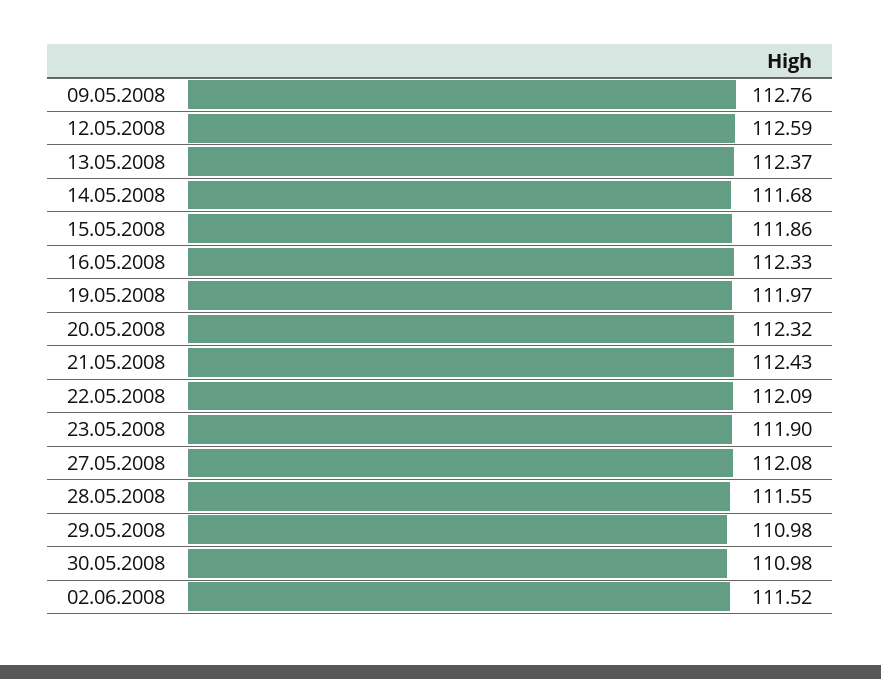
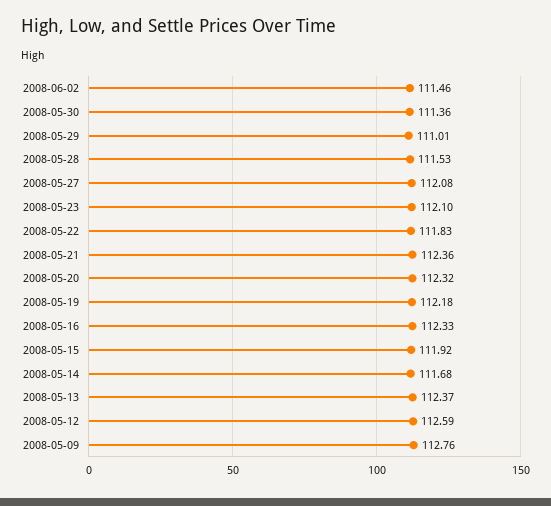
15.05.2008: 111.86 -> 111.92
19.05.2008: 111.97 -> 112.18
21.05.2008: 112.43 -> 112.36
22.05.2008: 112.09 -> 111.83
23.05.2008: 111.9 -> 112.1
28.05.2008: 111.55 -> 111.53
29.05.2008: 110.98 -> 111.01
30.05.2008: 110.98 -> 111.36
02.06.2008: 111.52 -> 111.46

